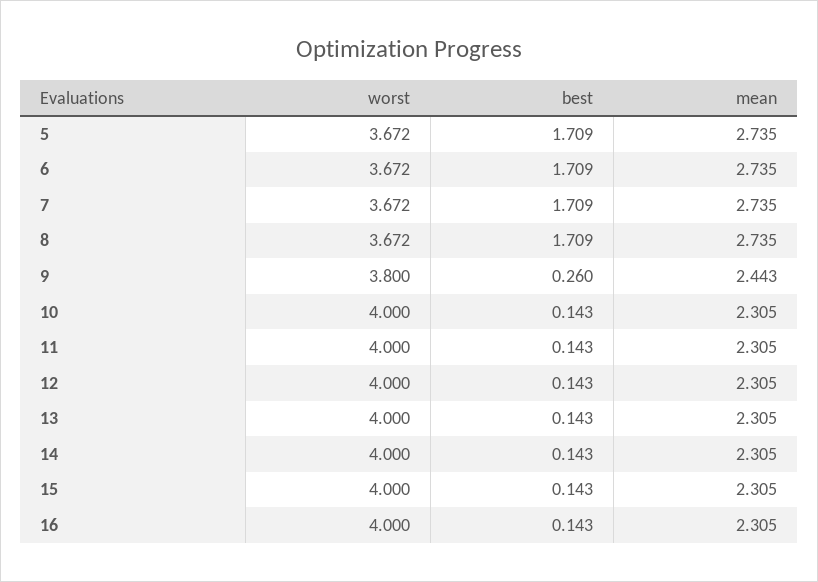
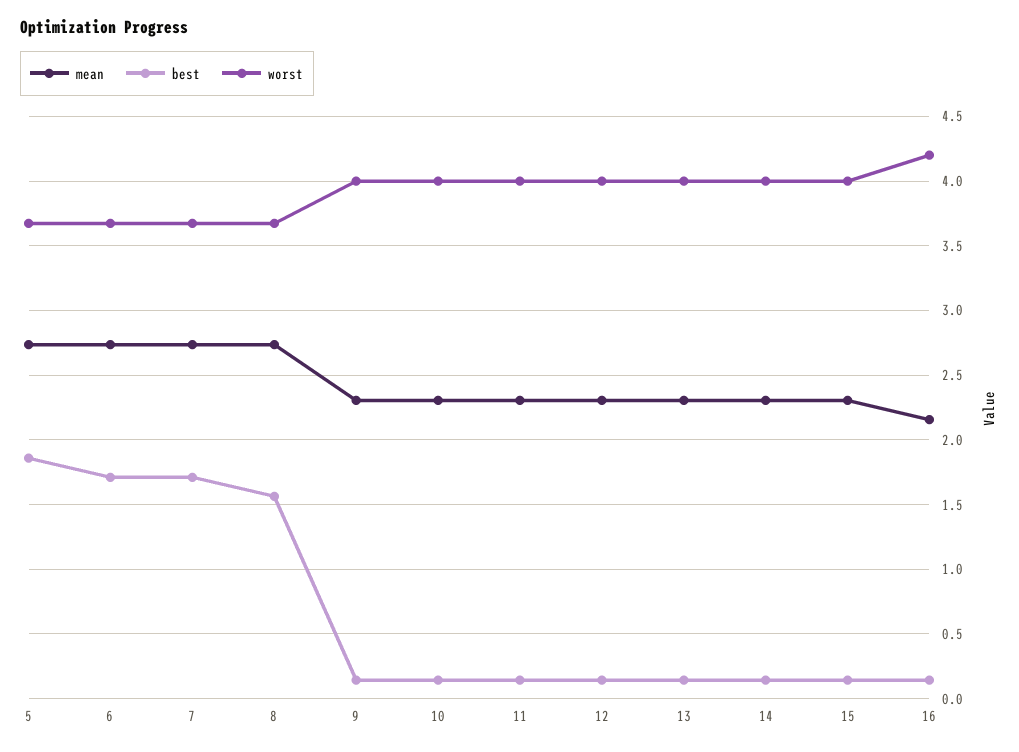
best, 5: 1.709 -> 1.85
best, 8: 1.709 -> 1.55
worst, 9: 3.8 -> 4
best, 9: 0.26 -> 0.15
mean, 9: 2.443 -> 2.3
worst, 16: 4 -> 4.2
mean, 16: 2.305 -> 2.15

